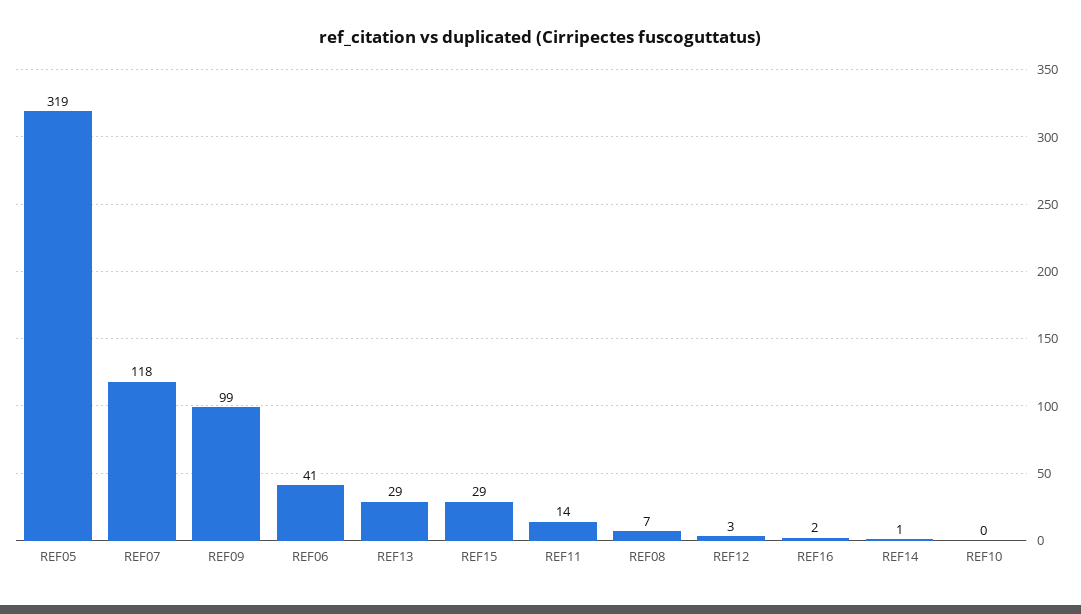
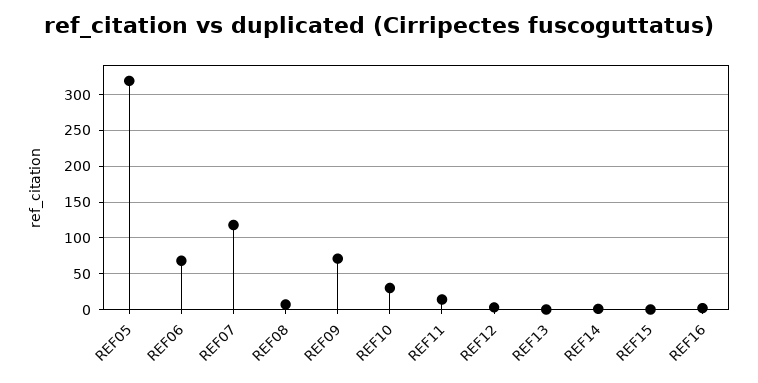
REF09: 99 -> 70
REF06: 41 -> 70
REF13: 29 -> 0
REF15: 29 -> 0
REF10: 0 -> 30

